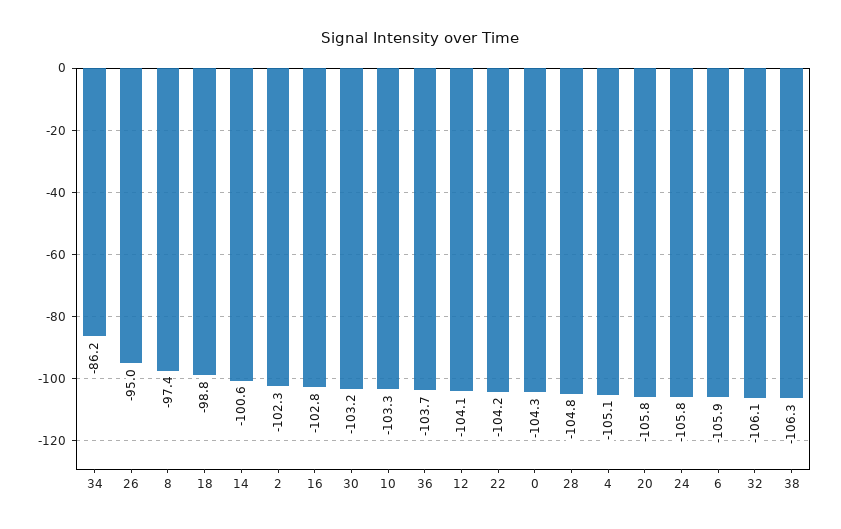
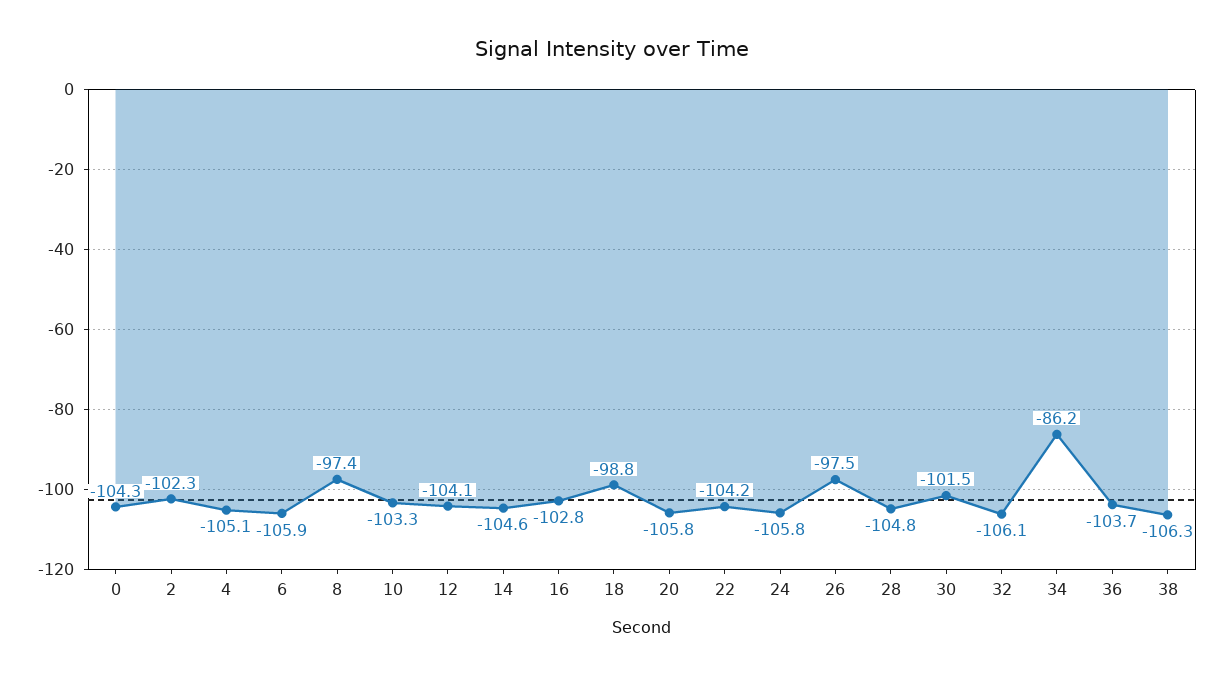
26: -95 -> -97.5
14: -100.6 -> -104.6
30: -103.2 -> -101.5

